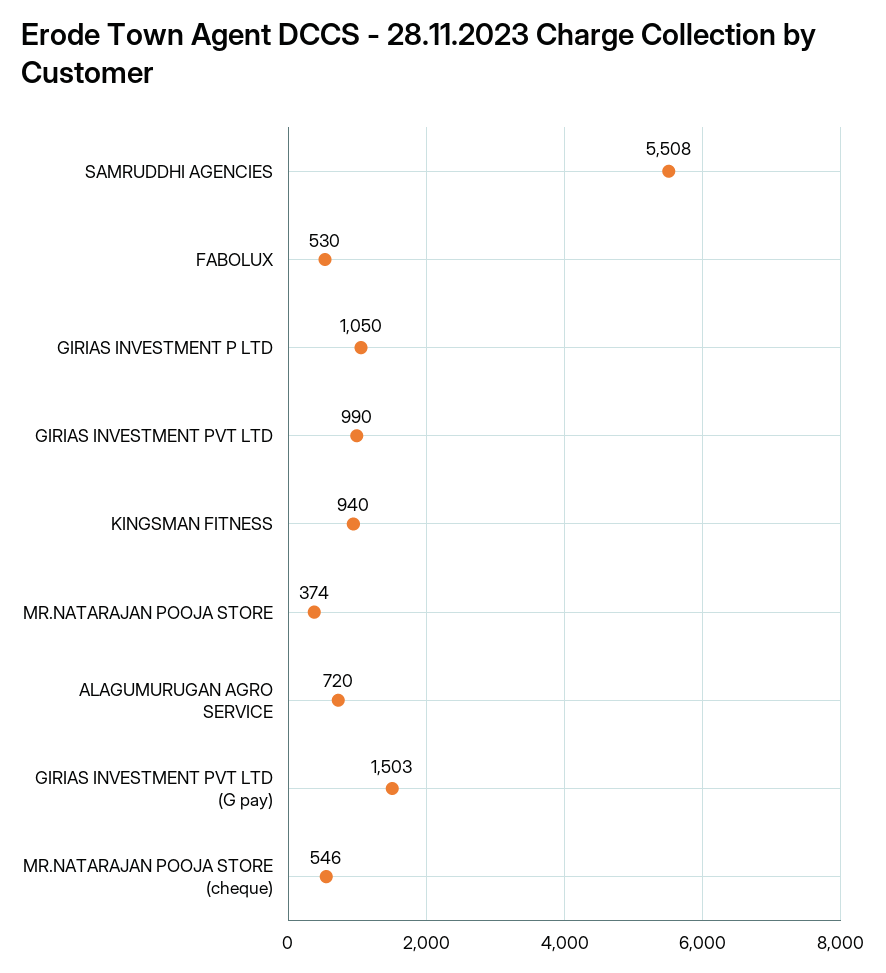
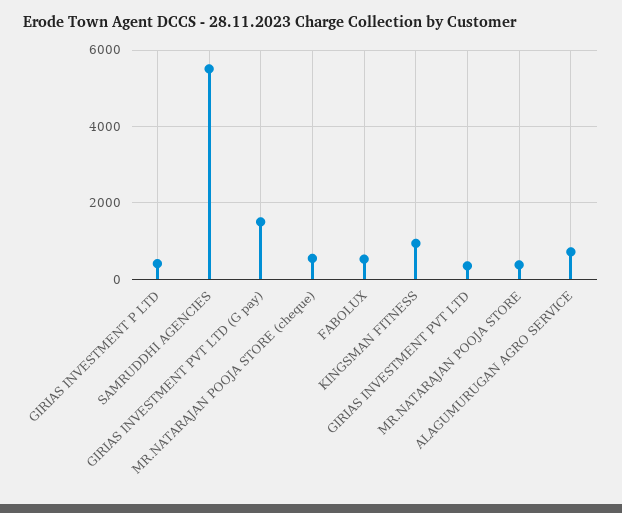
GIRIAS INVESTMENT P LTD: 1050 -> 400
GIRIAS INVESTMENT PVT LTD: 990 -> 400

